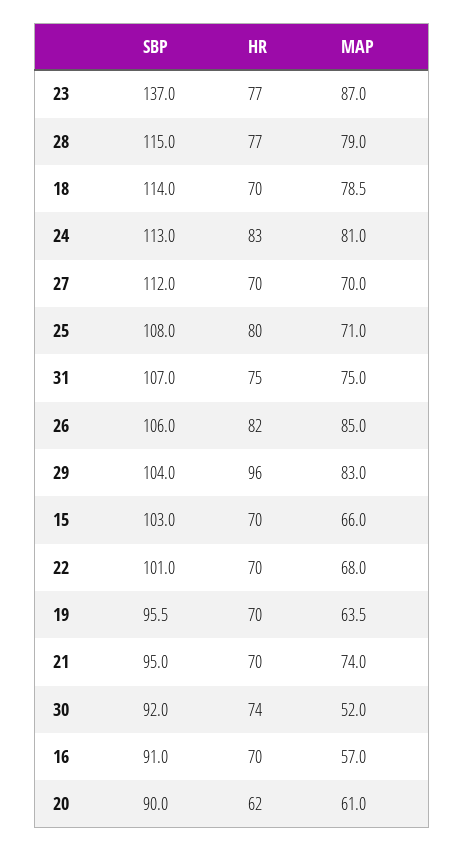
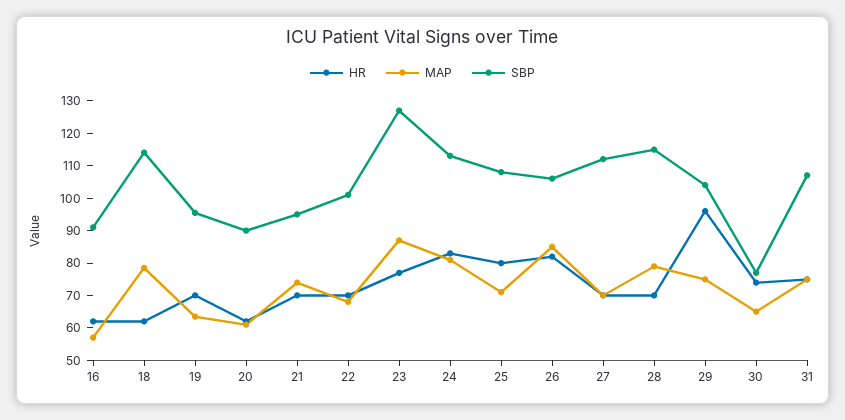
SBP, 23: 137 -> 127.5
HR, 28: 77 -> 70
HR, 18: 70 -> 62.5
MAP, 29: 83 -> 75
SBP, 15: 103 -> none
HR, 15: 70 -> none
MAP, 15: 66 -> none
SBP, 30: 92 -> 77.5
MAP, 30: 52 -> 65
HR, 16: 70 -> 62.5

